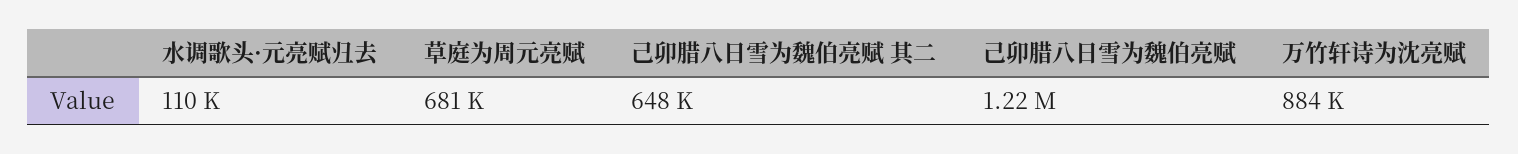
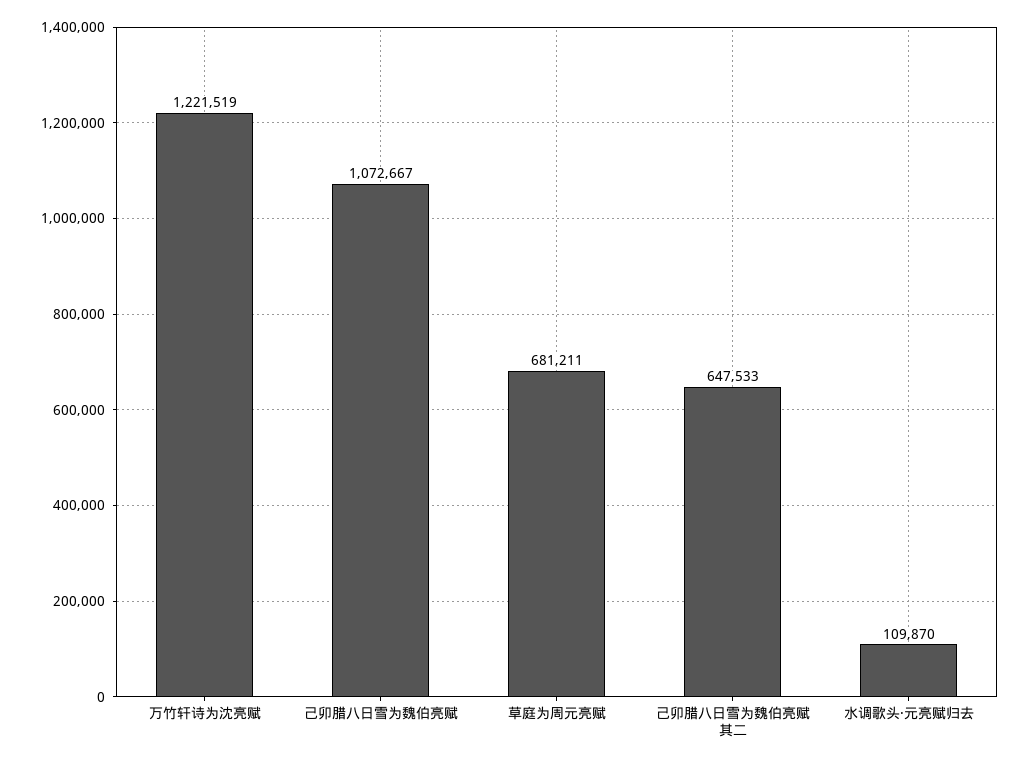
己卯腊八日雪为魏伯亮赋: 1220000 -> 1072667
万竹轩诗为沈亮赋: 884000 -> 1221519

